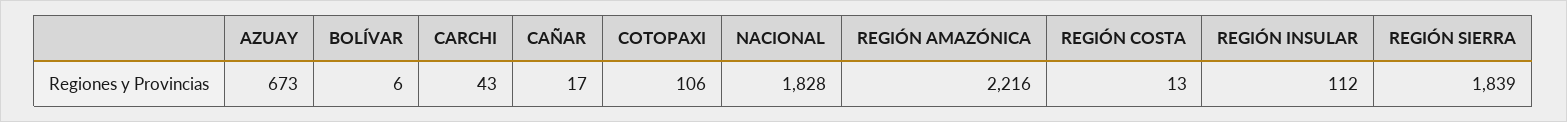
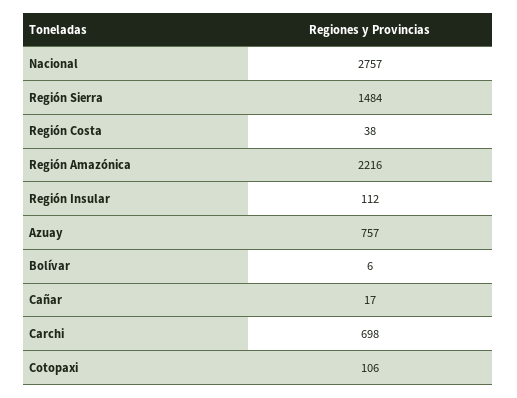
AZUAY: 673 -> 757
CARCHI: 43 -> 698
NACIONAL: 1828 -> 2757
REGIÓN COSTA: 13 -> 38
REGIÓN SIERRA: 1839 -> 1484

